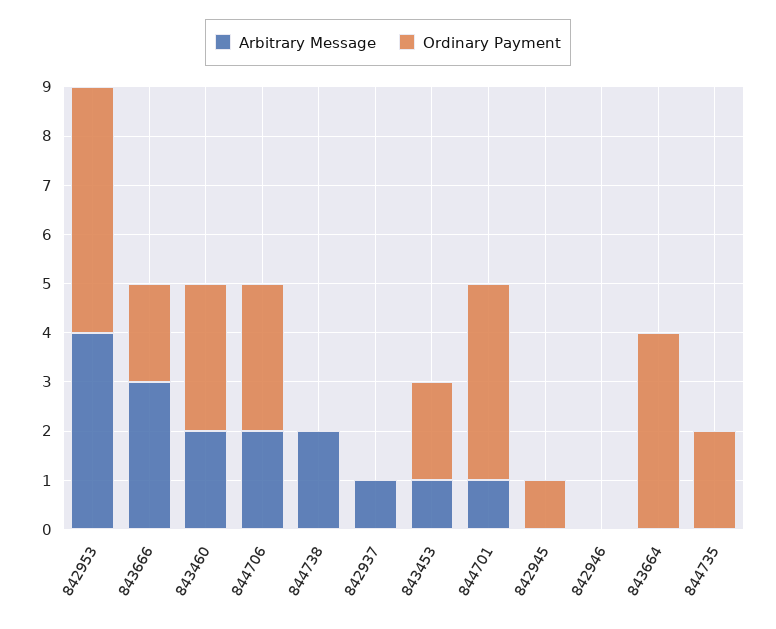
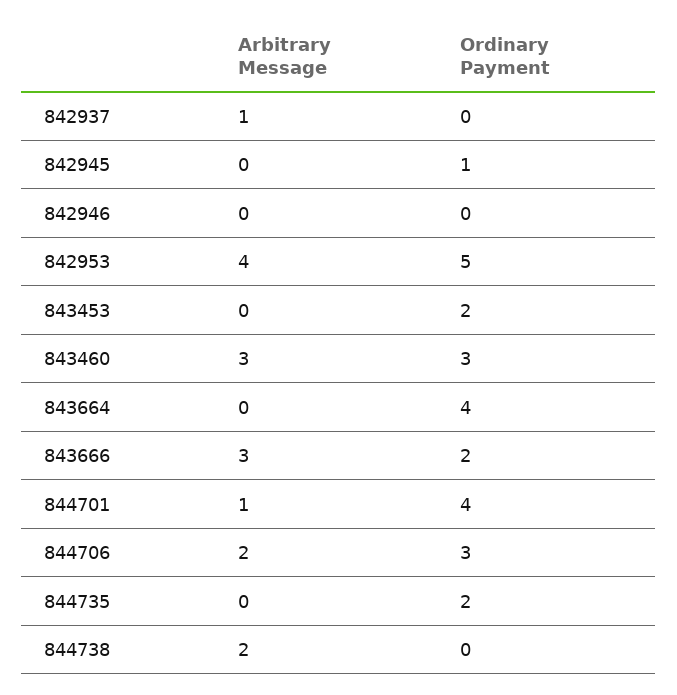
Arbitrary Message, 843460: 2 -> 3
Arbitrary Message, 843453: 1 -> 0

